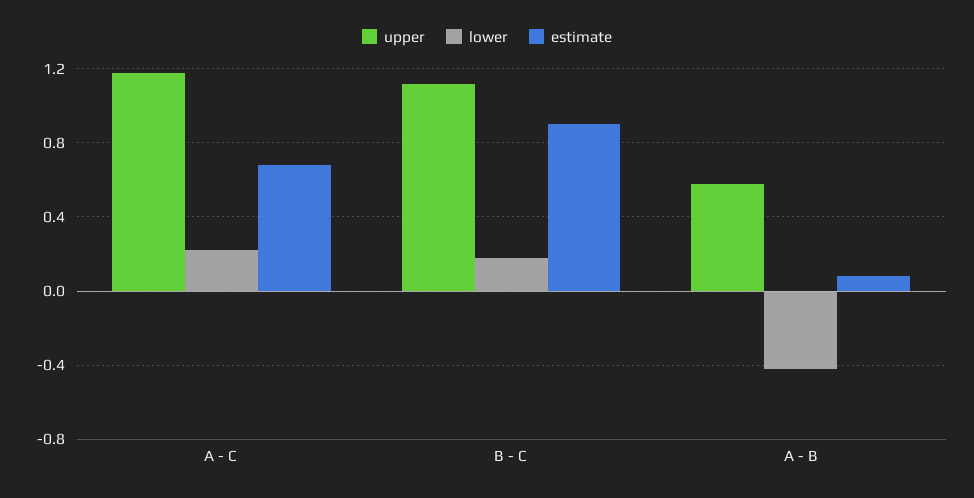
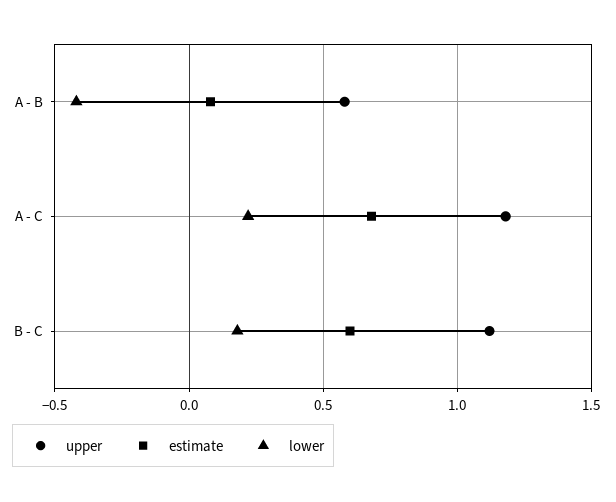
estimate, B - C: 0.9 -> 0.6

